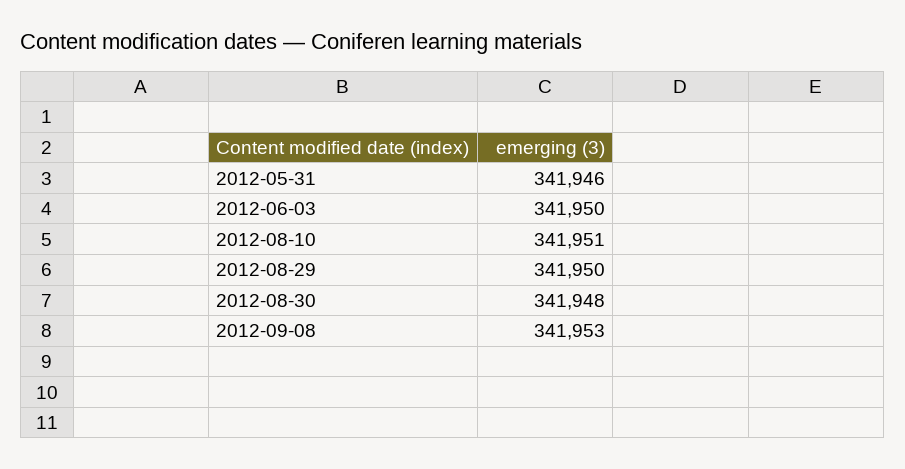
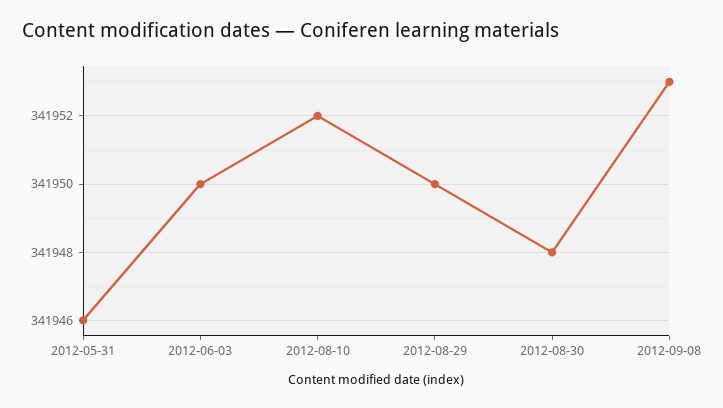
2012-08-10: 341951 -> 341952

